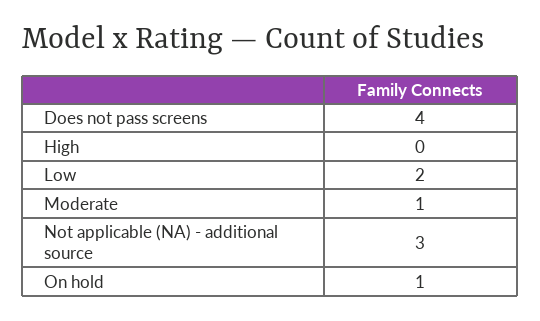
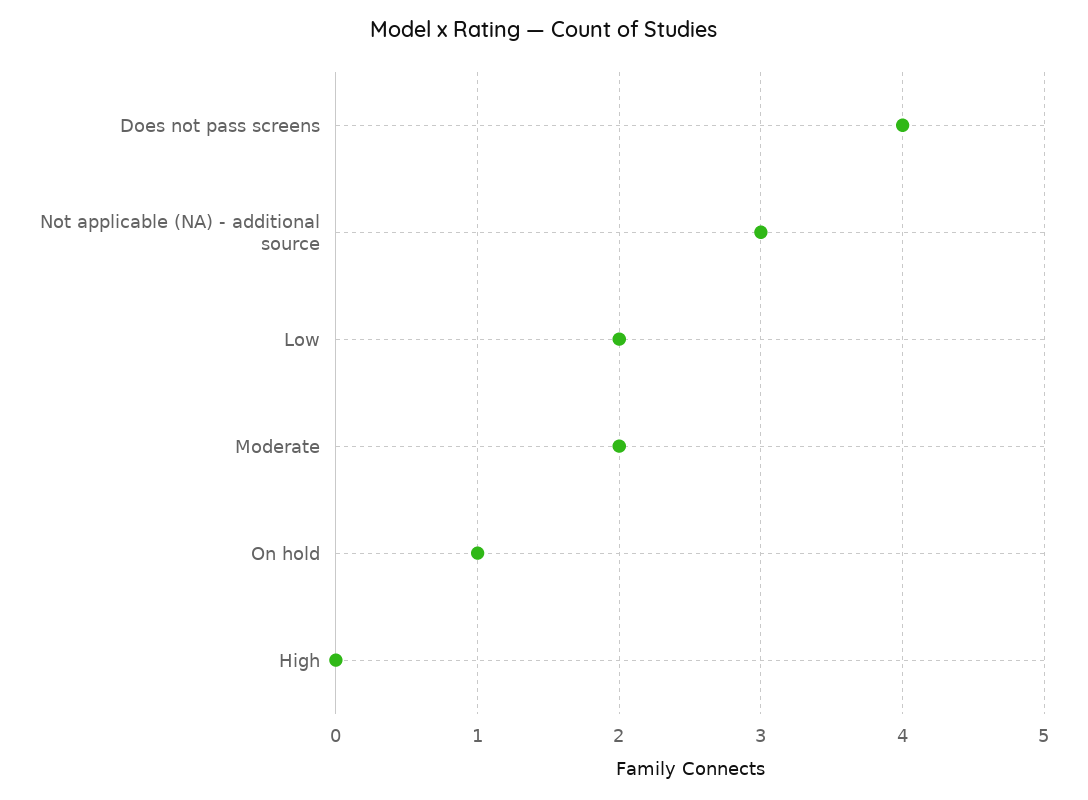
Moderate: 1 -> 2

